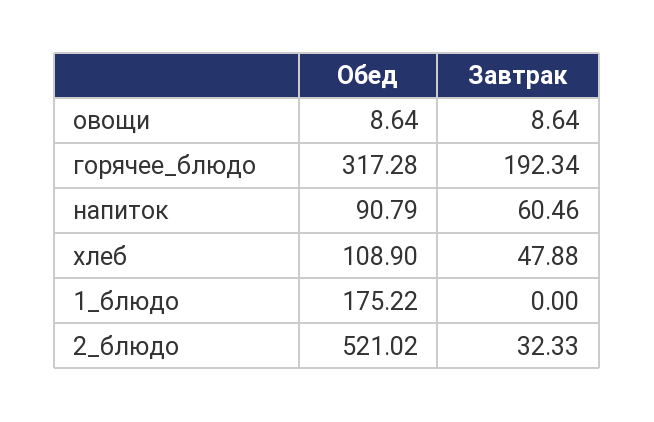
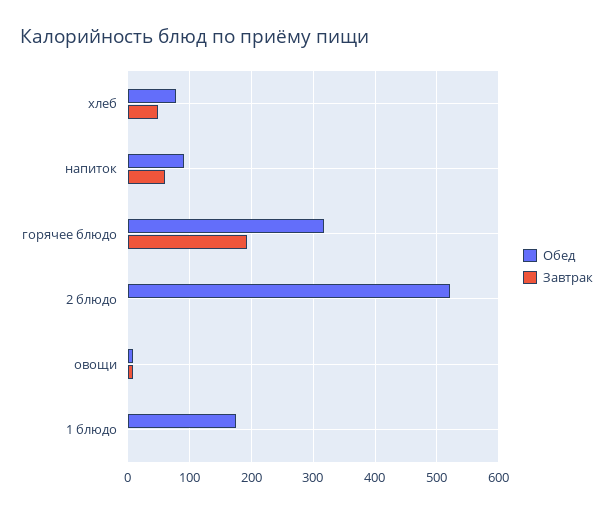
Обед, хлеб: 108.9 -> 80
Завтрак, 2_блюдо: 32.33 -> 0

